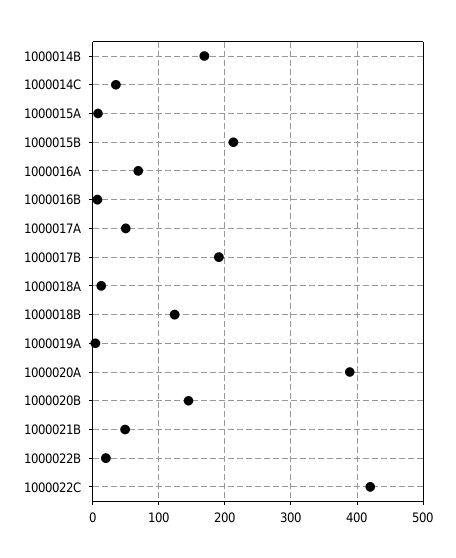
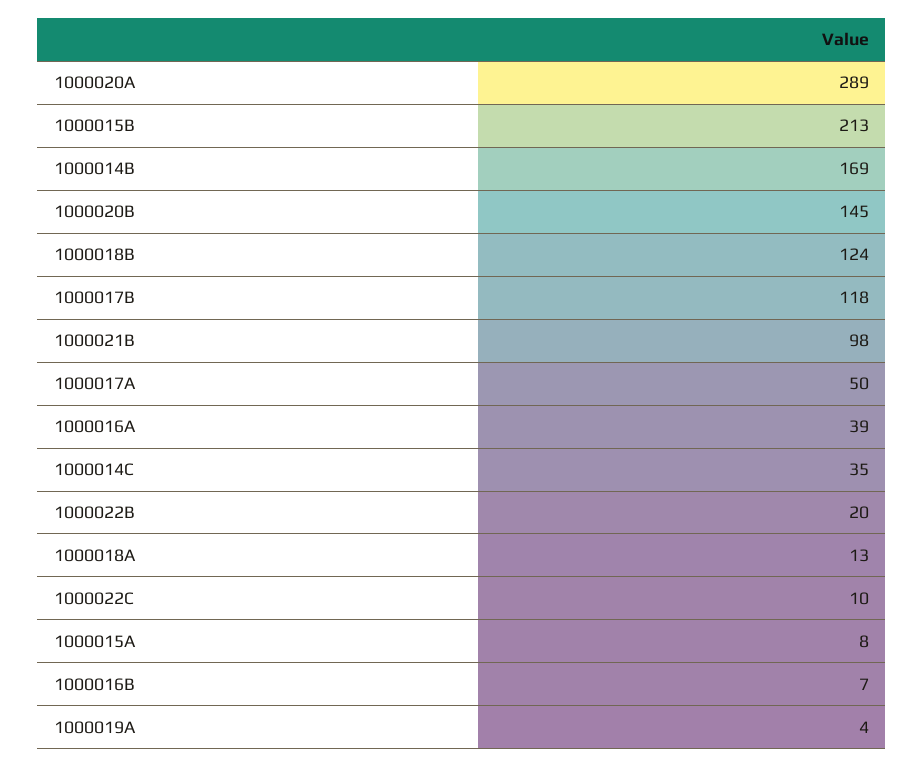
1000016A: 70 -> 39
1000017B: 190 -> 118
1000020A: 390 -> 289
1000021B: 50 -> 98
1000022C: 420 -> 10

